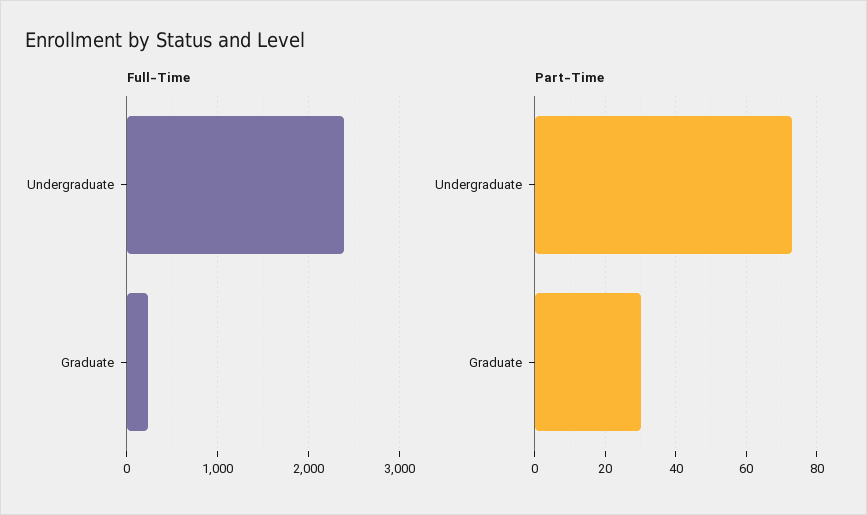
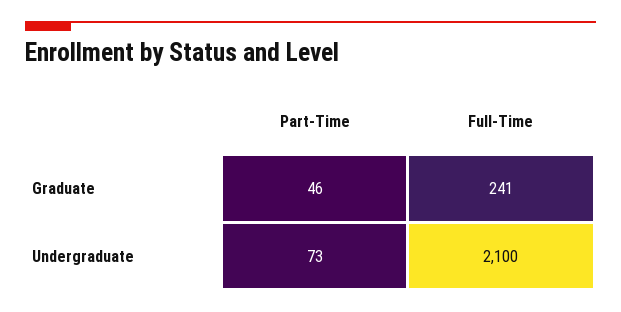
Full-Time, Undergraduate: 2400 -> 2100
Part-Time, Graduate: 30 -> 46

